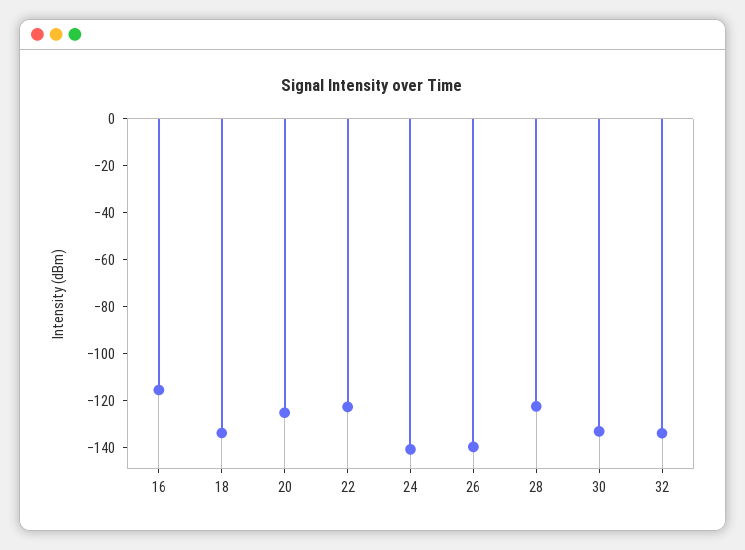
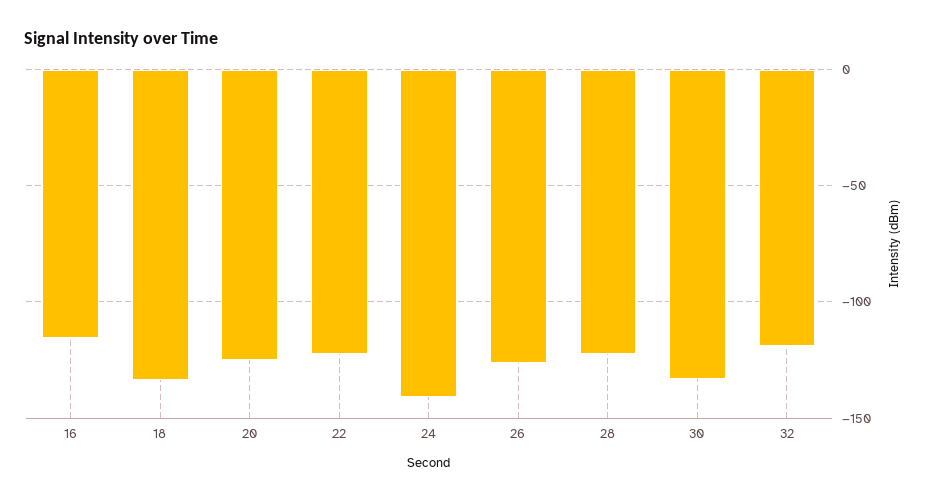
26: -140 -> -125
32: -135 -> -120

